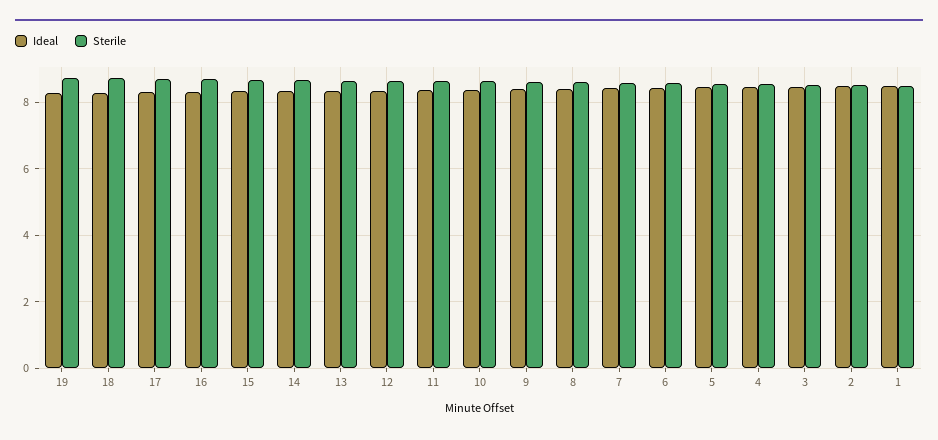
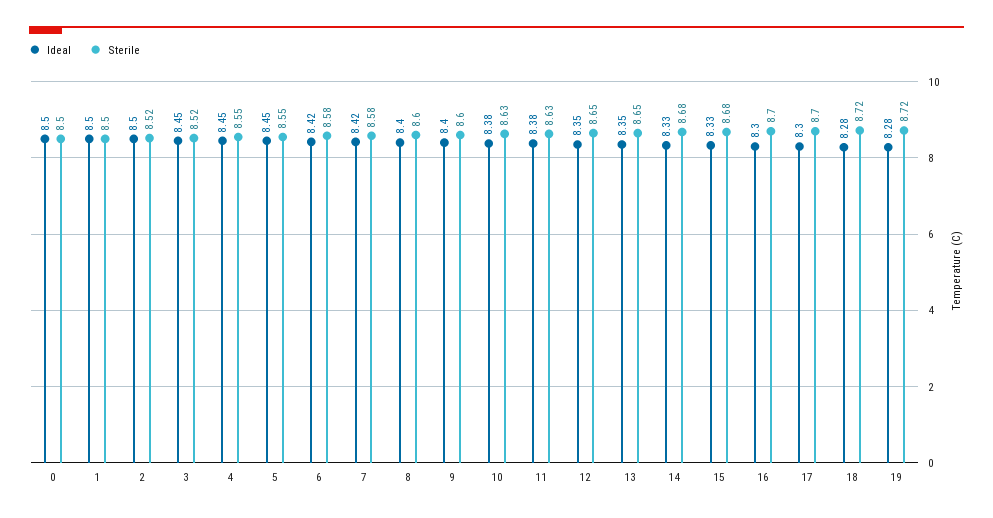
Ideal, 0: none -> 8.5
Sterile, 0: none -> 8.5

